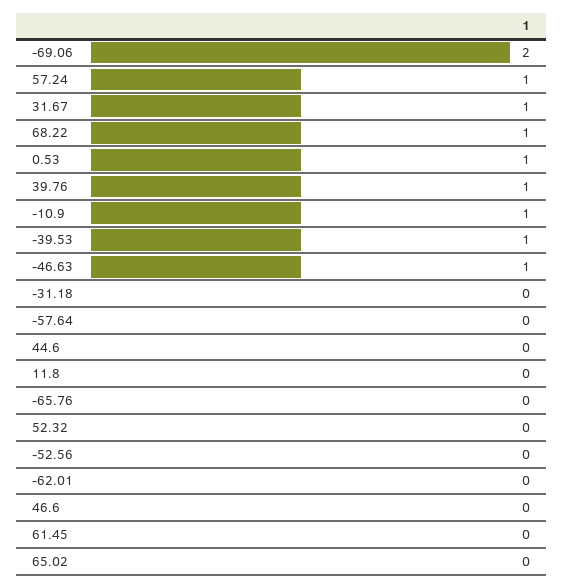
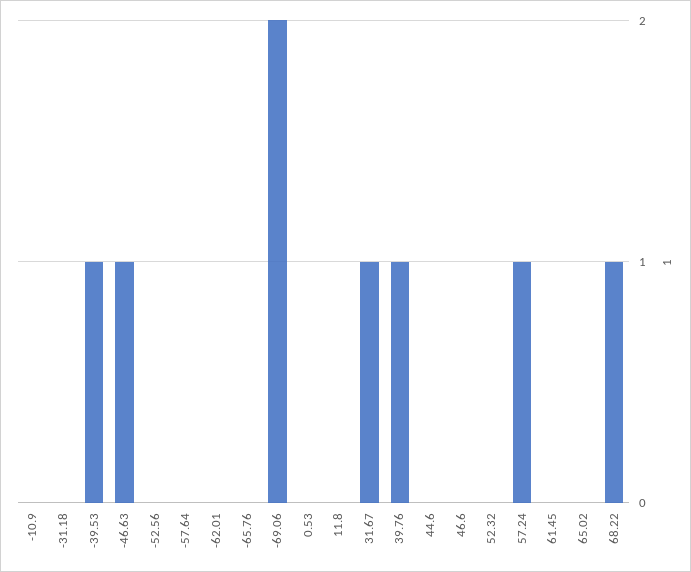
0.53: 1 -> 0
-10.9: 1 -> 0

